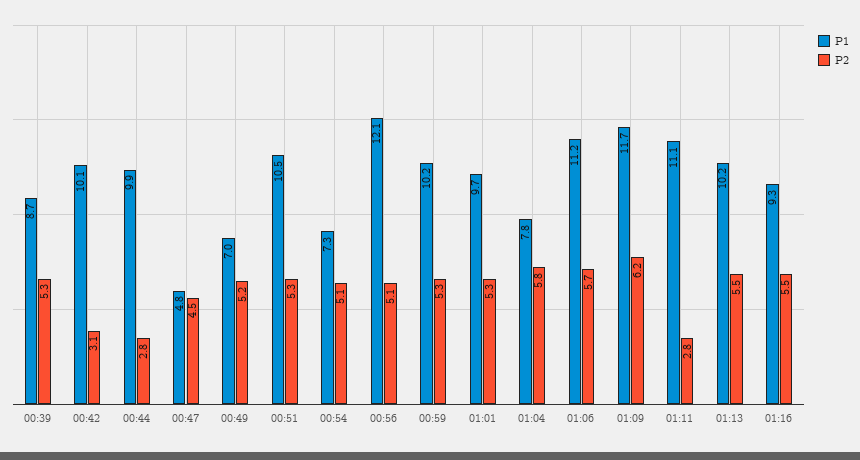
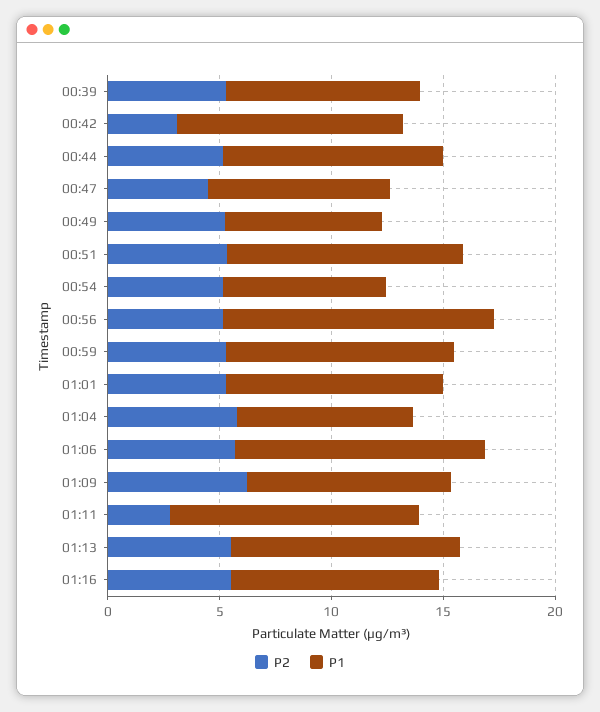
P2, 00:44: 2.8 -> 5
P1, 00:47: 4.8 -> 8
P1, 01:09: 11.7 -> 9

